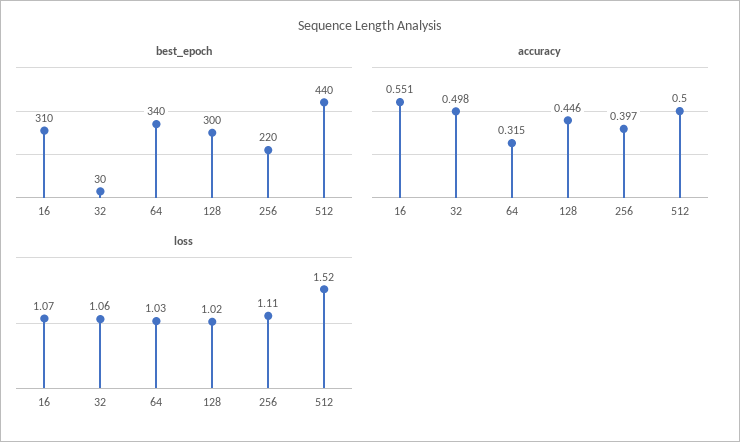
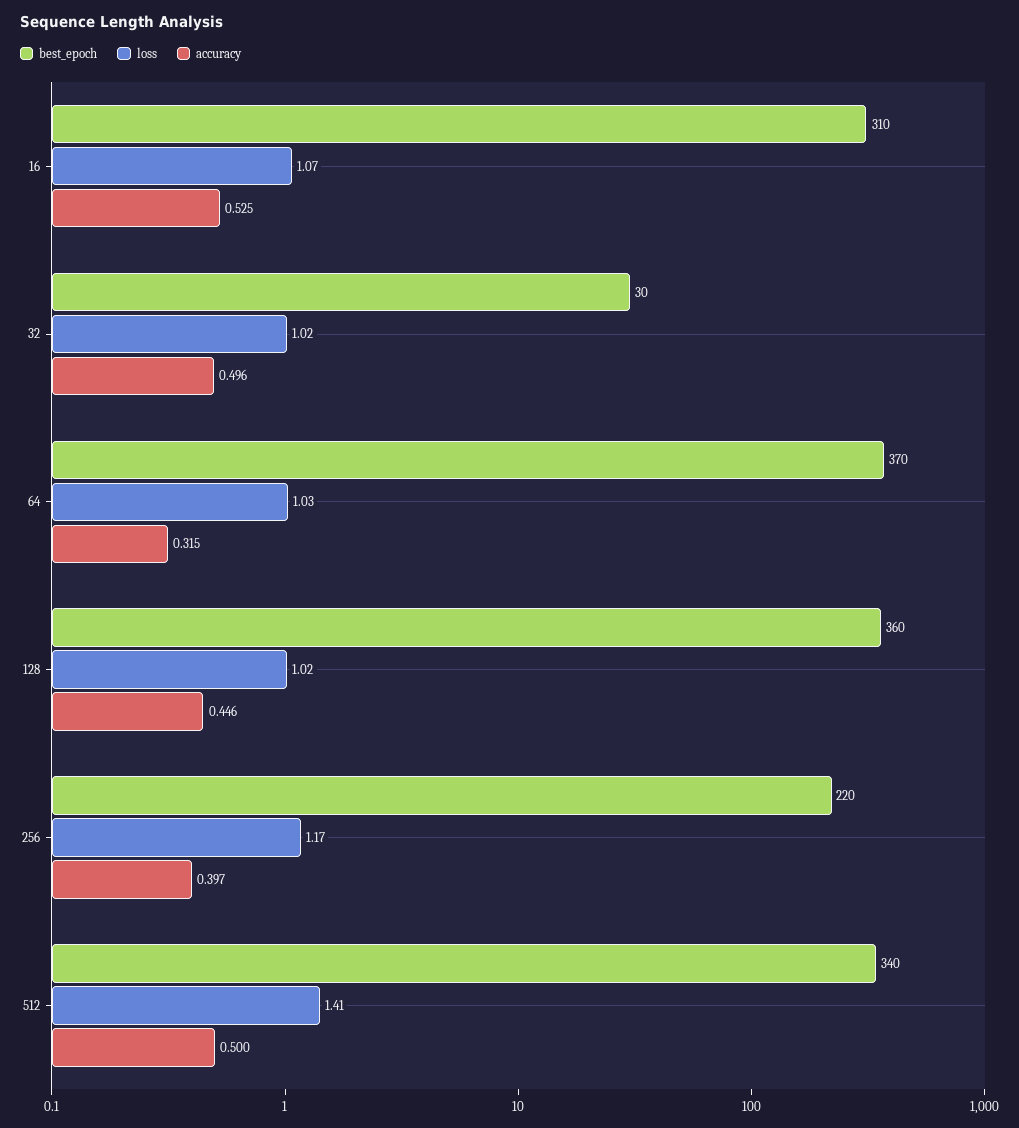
best_epoch, 64: 340 -> 370
best_epoch, 128: 300 -> 360
best_epoch, 512: 440 -> 340
accuracy, 16: 0.551 -> 0.525
accuracy, 32: 0.498 -> 0.496
loss, 32: 1.06 -> 1.02
loss, 256: 1.11 -> 1.17
loss, 512: 1.52 -> 1.41

